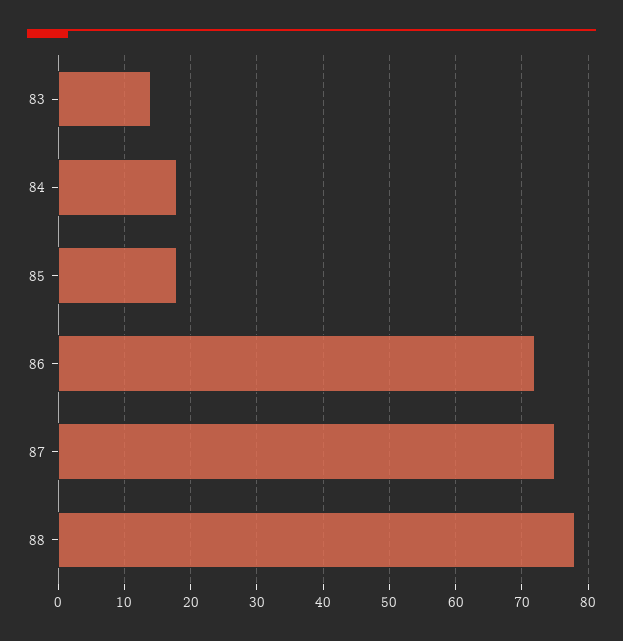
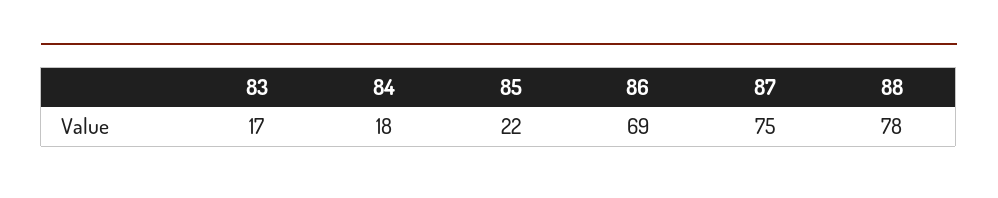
83: 14 -> 17
85: 18 -> 22
86: 72 -> 69

